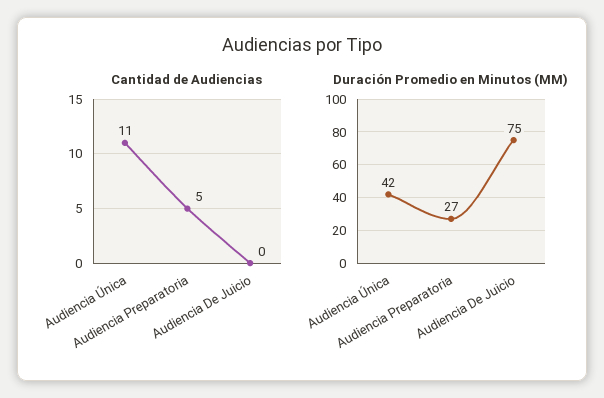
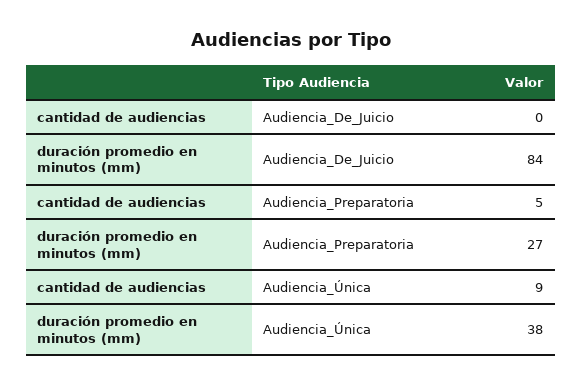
Cantidad de Audiencias, Audiencia Única: 11 -> 9
Duración Promedio en Minutos (MM), Audiencia Única: 42 -> 38
Duración Promedio en Minutos (MM), Audiencia De Juicio: 75 -> 84

